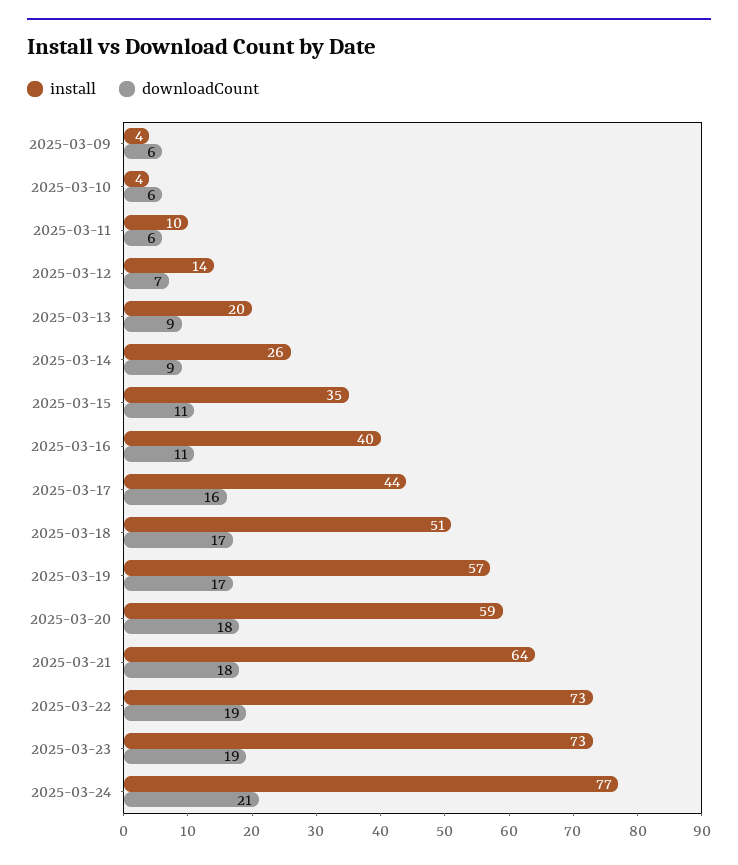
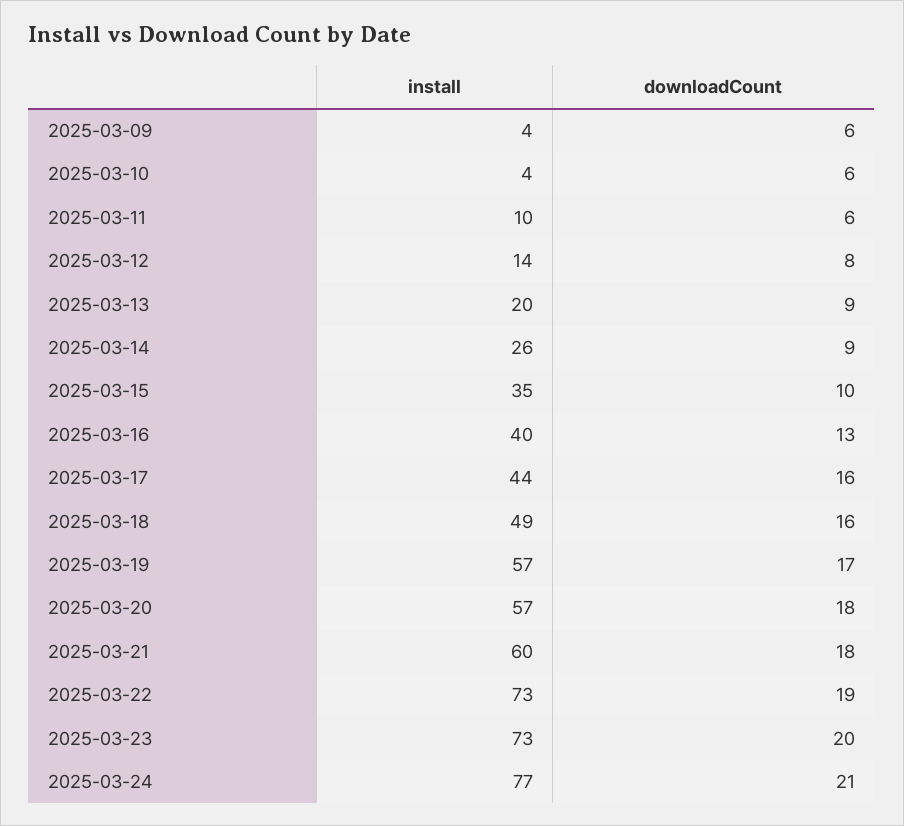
downloadCount, 2025-03-12: 7 -> 8
downloadCount, 2025-03-15: 11 -> 10
downloadCount, 2025-03-16: 11 -> 13
install, 2025-03-18: 51 -> 49
downloadCount, 2025-03-18: 17 -> 16
install, 2025-03-20: 59 -> 57
install, 2025-03-21: 64 -> 60
downloadCount, 2025-03-23: 19 -> 20

